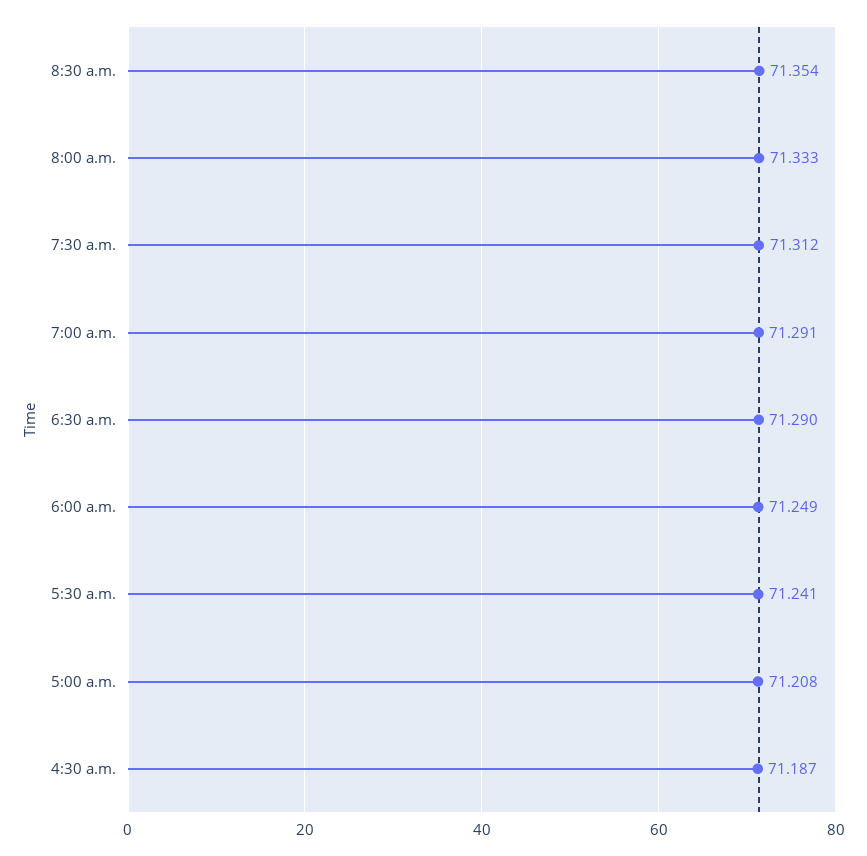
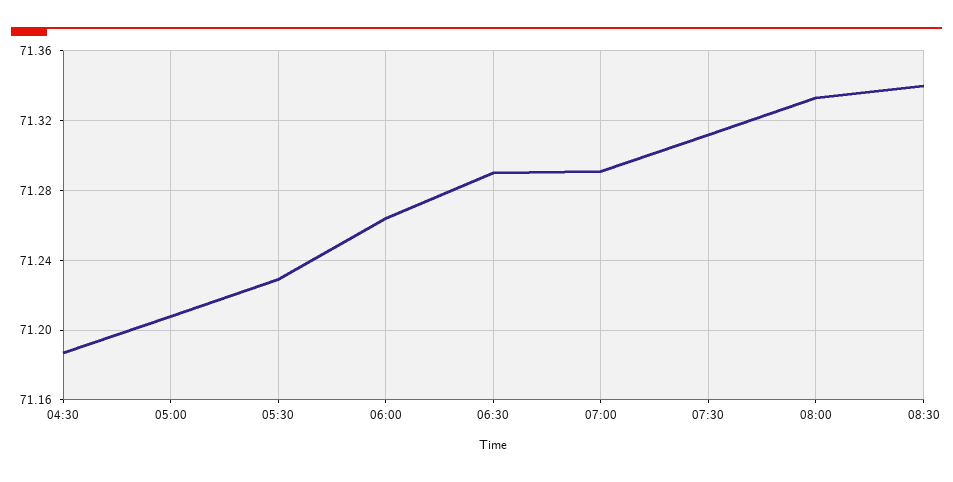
8:30 a.m.: 71.354 -> 71.34
6:00 a.m.: 71.249 -> 71.265
5:30 a.m.: 71.241 -> 71.23

